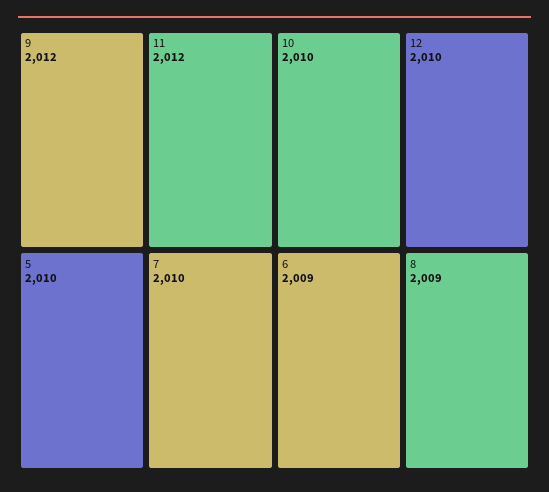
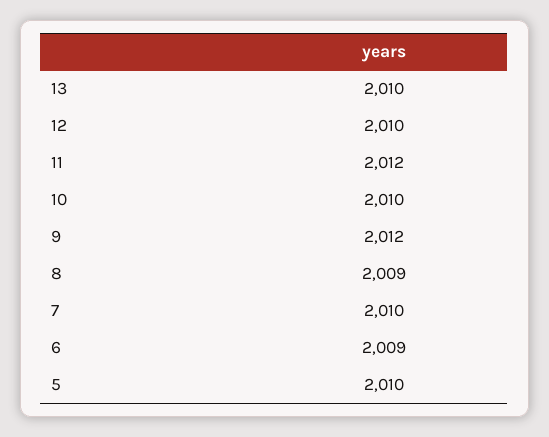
13: none -> 2010

